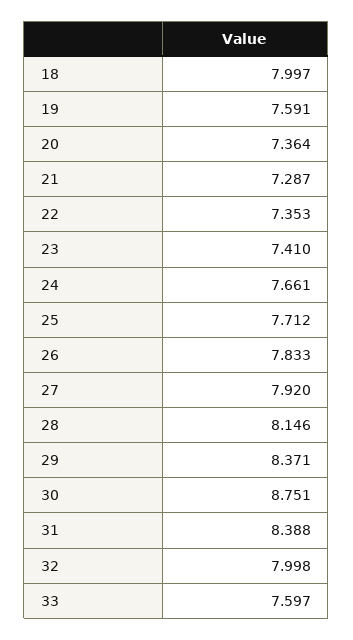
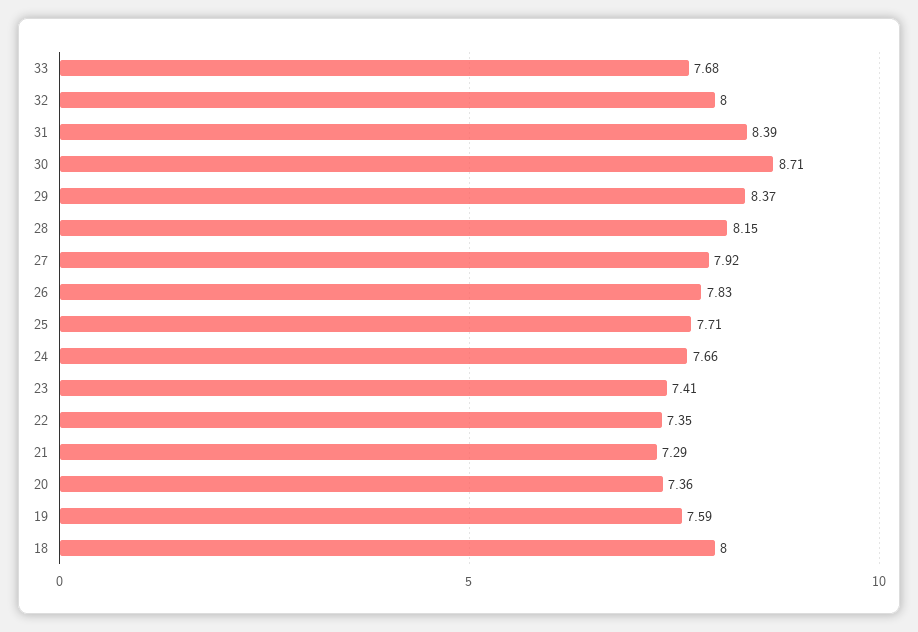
30: 8.751 -> 8.71
33: 7.597 -> 7.68

